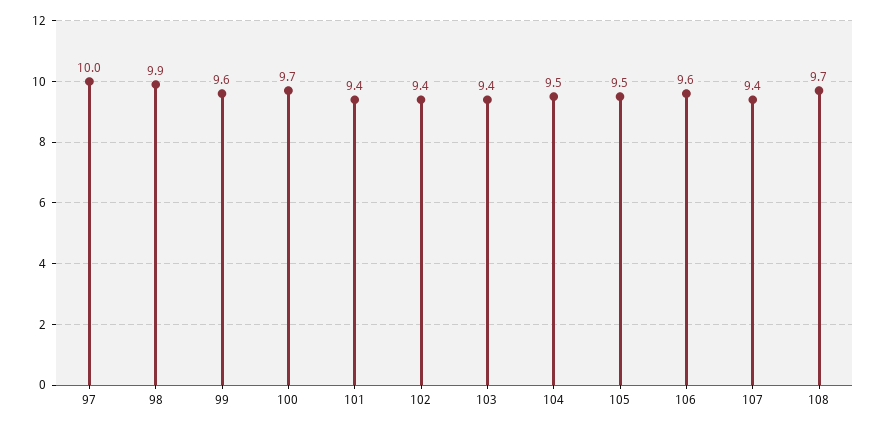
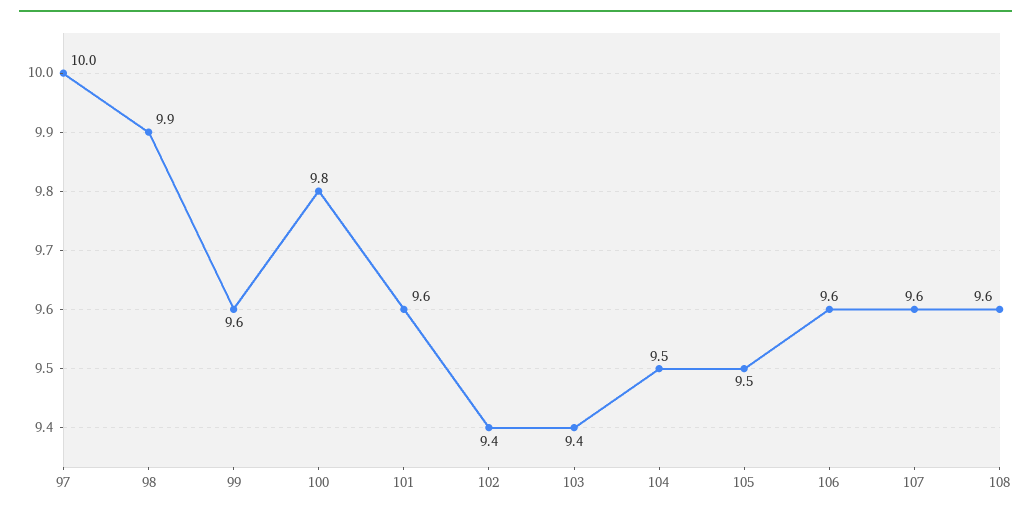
100: 9.7 -> 9.8
101: 9.4 -> 9.6
107: 9.4 -> 9.6
108: 9.7 -> 9.6

